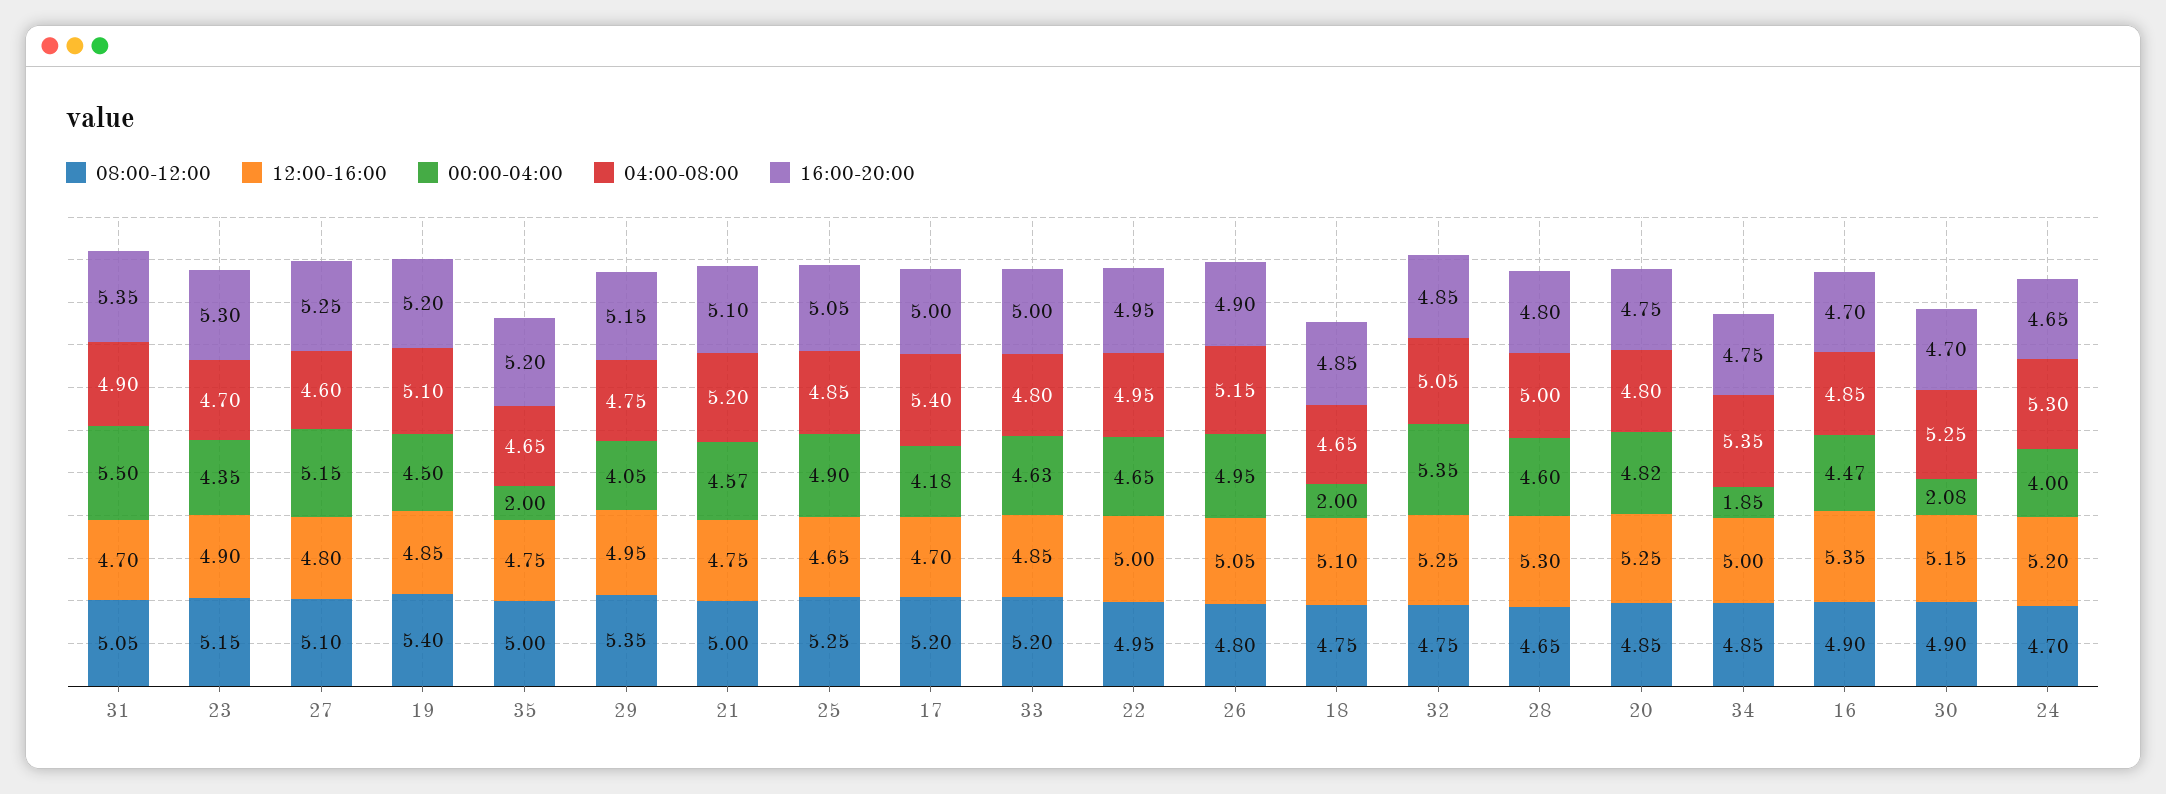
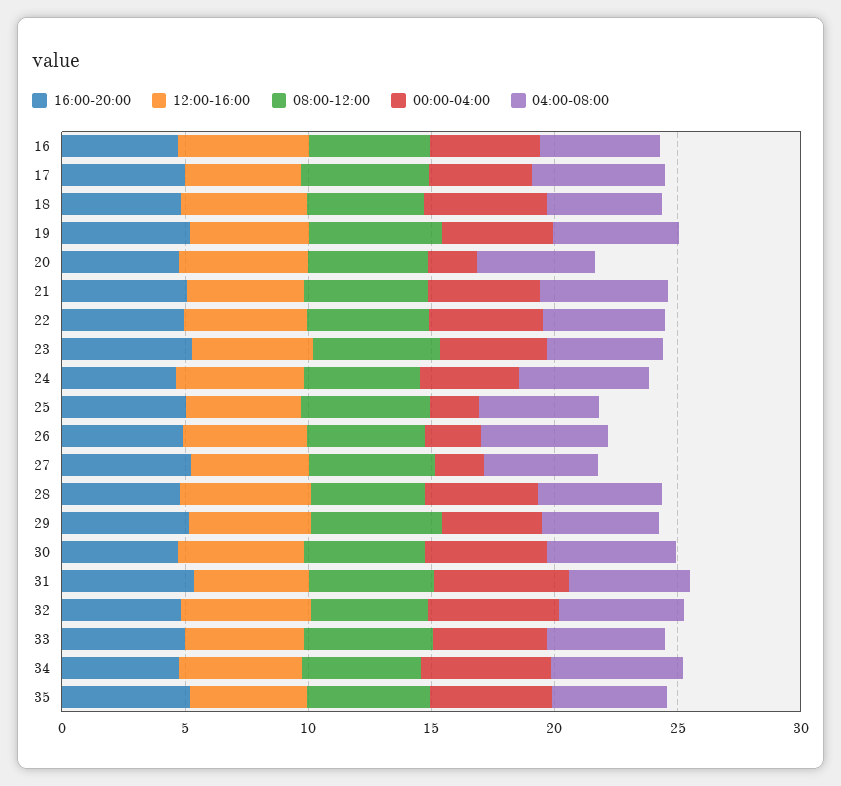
00:00-04:00, 27: 5.15 -> 2
00:00-04:00, 35: 2 -> 5
00:00-04:00, 25: 4.9 -> 2
00:00-04:00, 26: 4.95 -> 2
00:00-04:00, 18: 2 -> 5
00:00-04:00, 20: 4.82 -> 2
00:00-04:00, 34: 1.85 -> 5
00:00-04:00, 30: 2.08 -> 5

